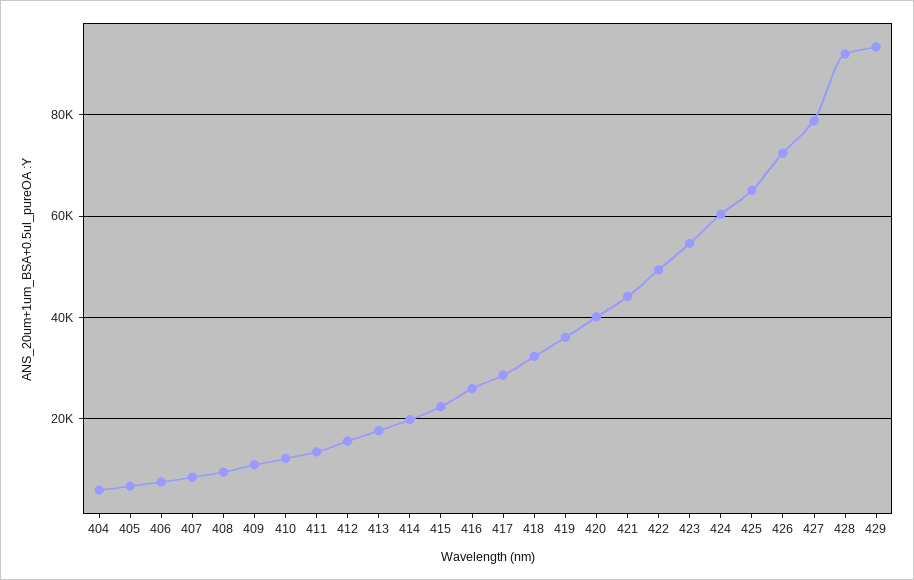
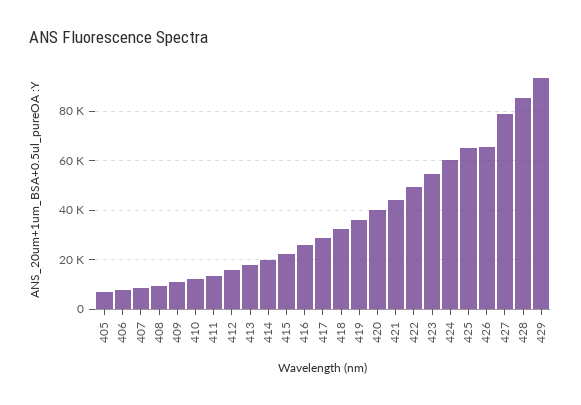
404: 6000 -> none
426: 72000 -> 65000
428: 92000 -> 85000

